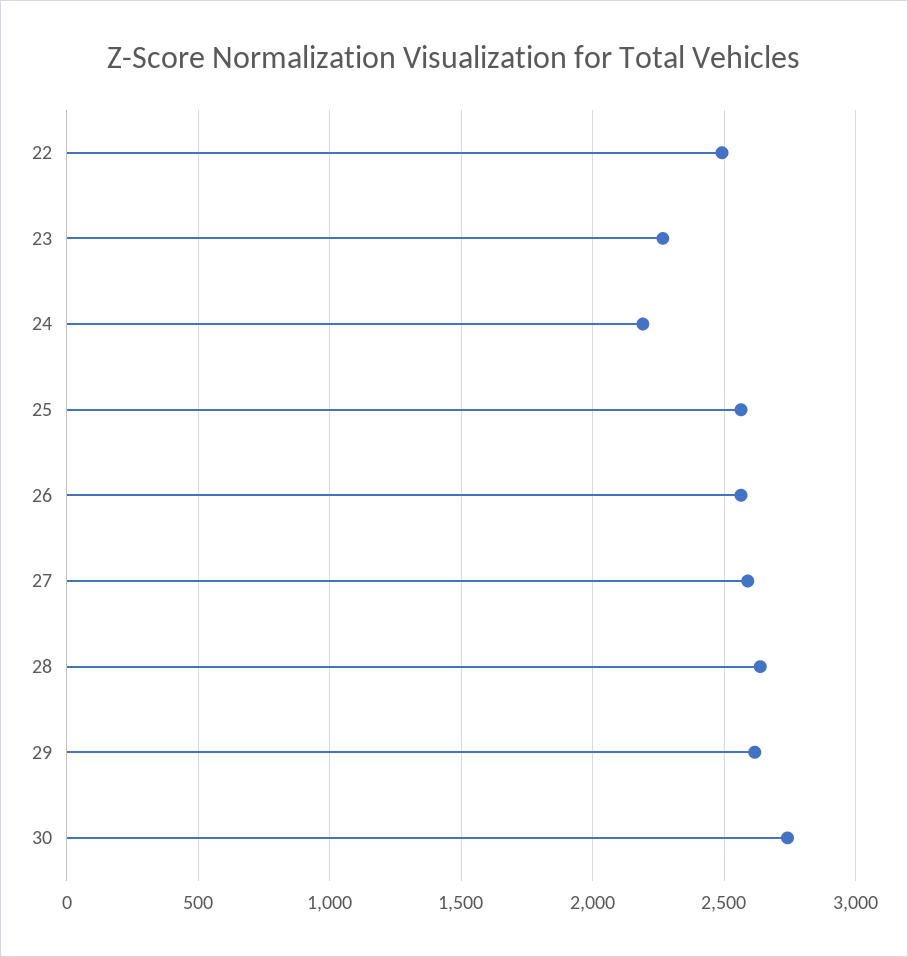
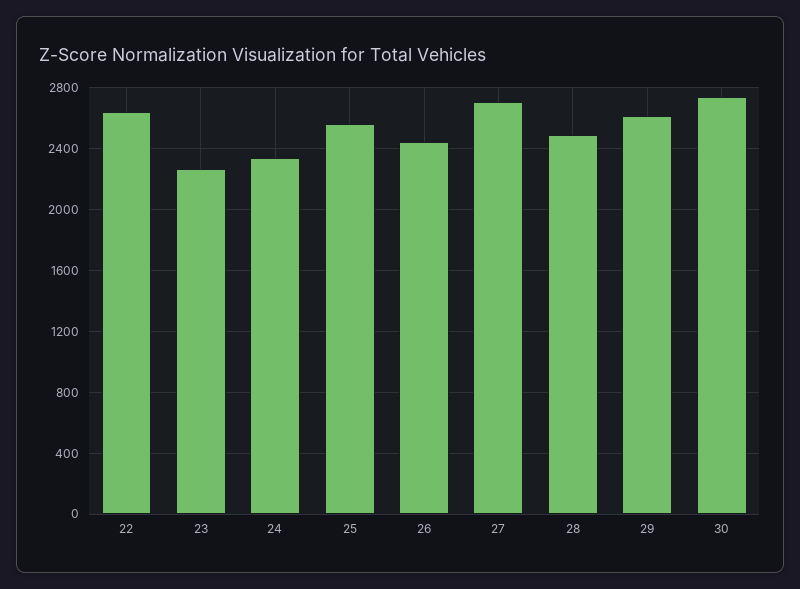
22: 2500 -> 2650
24: 2200 -> 2350
26: 2550 -> 2450
27: 2600 -> 2700
28: 2650 -> 2500

